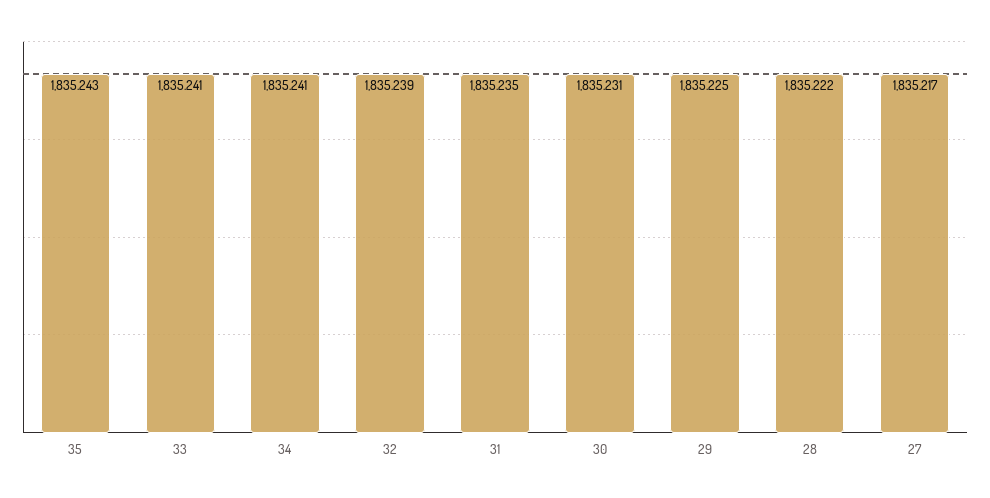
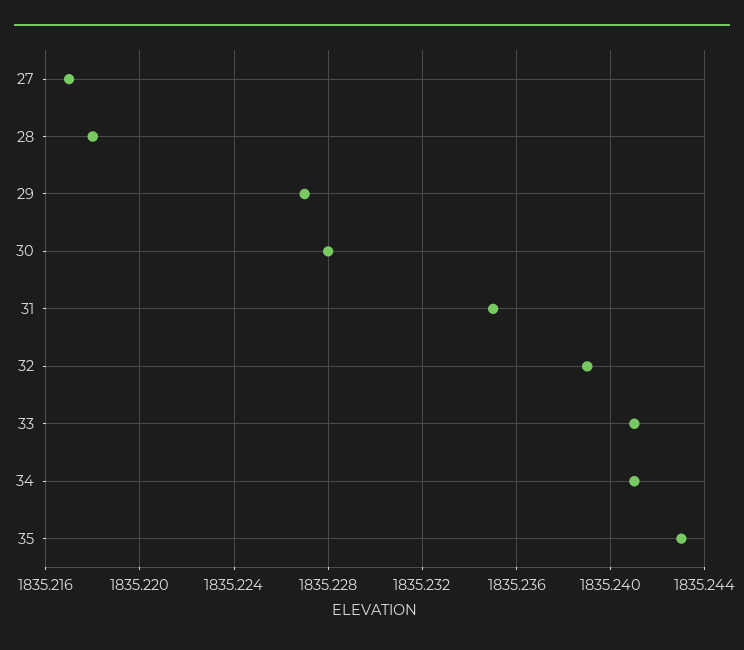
30: 1835.231 -> 1835.228
29: 1835.225 -> 1835.227
28: 1835.222 -> 1835.218

